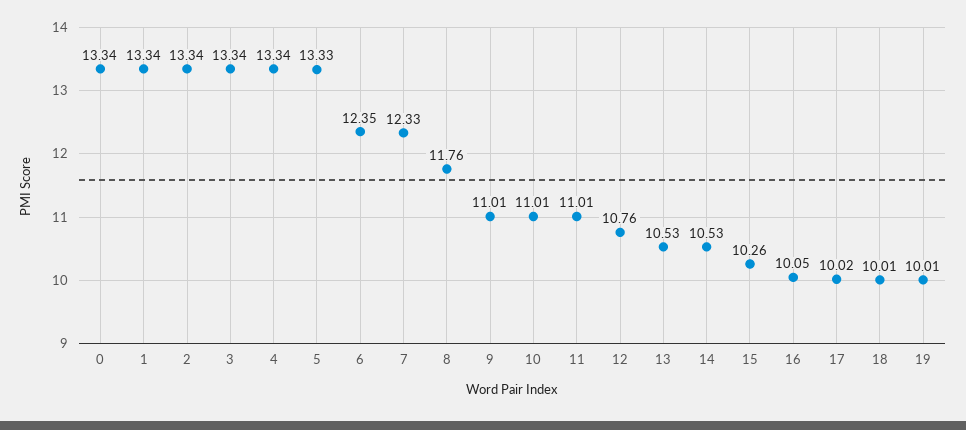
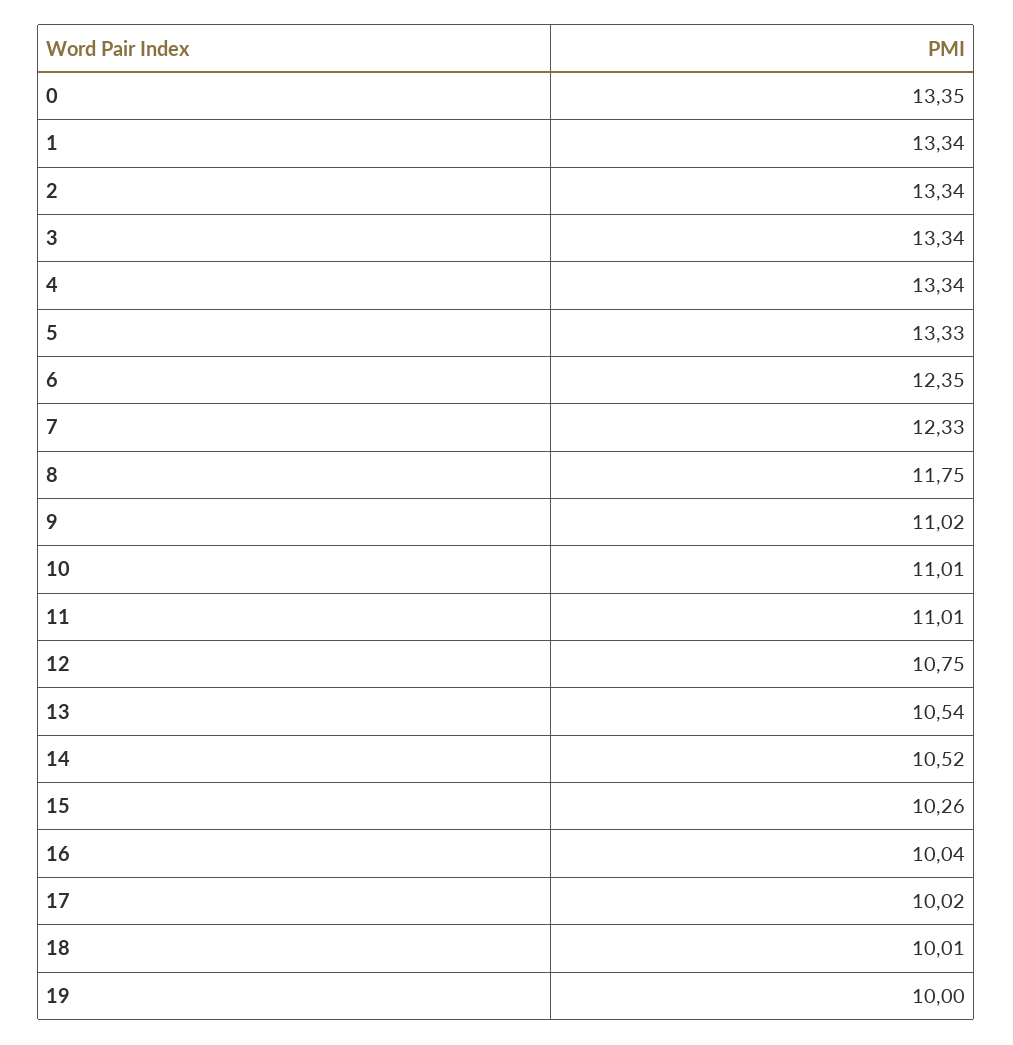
0: 13.34 -> 13.35
8: 11.76 -> 11.75
9: 11.01 -> 11.02
12: 10.76 -> 10.75
13: 10.53 -> 10.54
14: 10.53 -> 10.52
16: 10.05 -> 10.04
19: 10.01 -> 10

